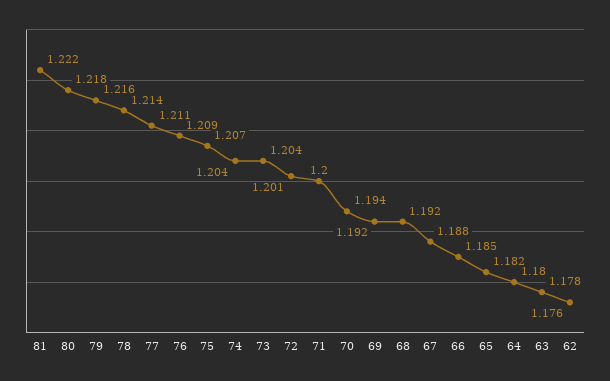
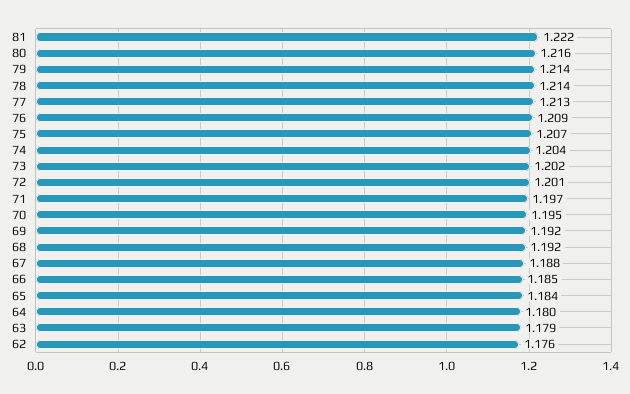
80: 1.218 -> 1.216
79: 1.216 -> 1.214
77: 1.211 -> 1.213
73: 1.204 -> 1.202
71: 1.2 -> 1.197
70: 1.194 -> 1.195
65: 1.182 -> 1.184
63: 1.178 -> 1.179

